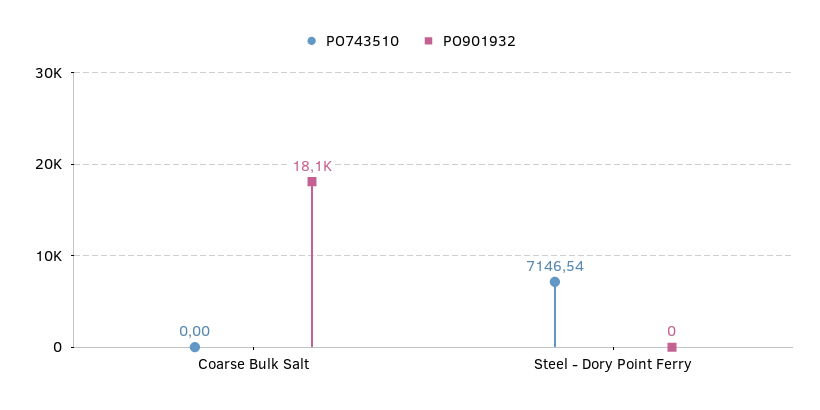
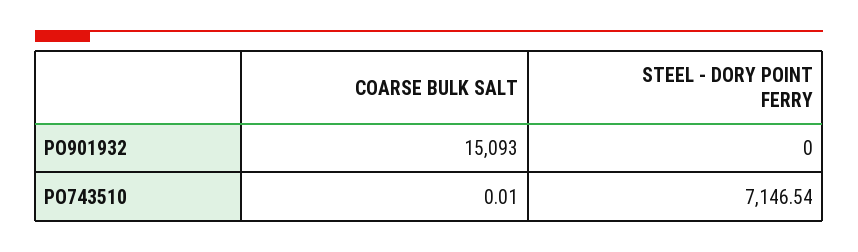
PO743510, Coarse Bulk Salt: 0 -> 0.01
PO901932, Coarse Bulk Salt: 18100 -> 15093

